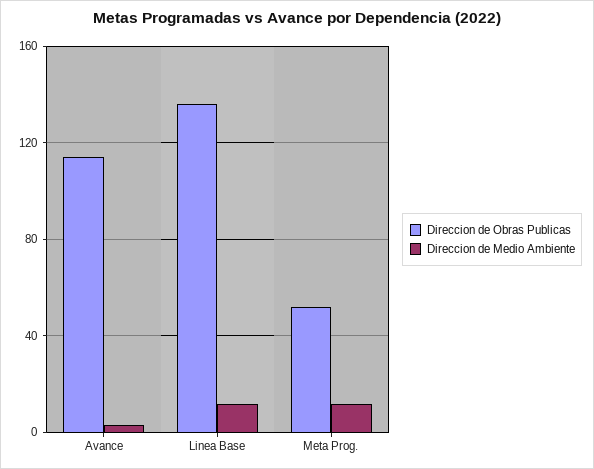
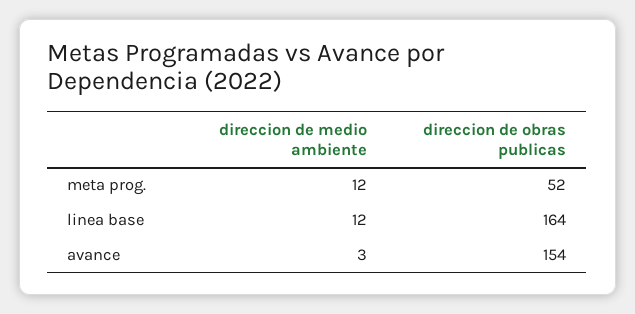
Direccion de Obras Publicas, Avance: 115 -> 154
Direccion de Obras Publicas, Linea Base: 135 -> 164

